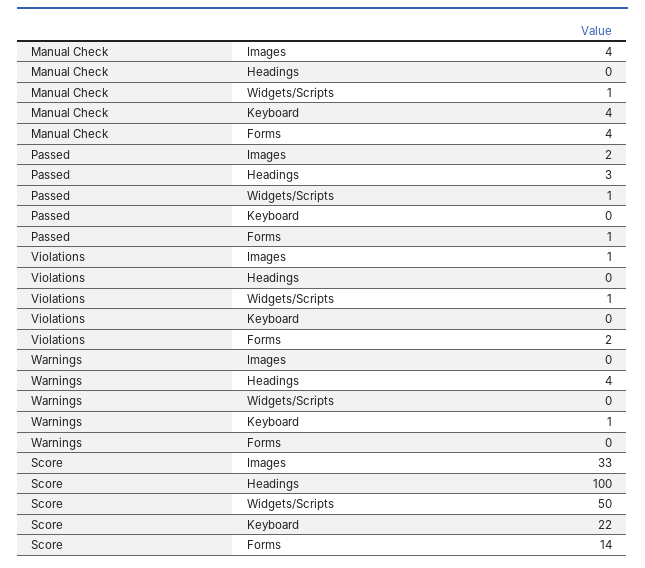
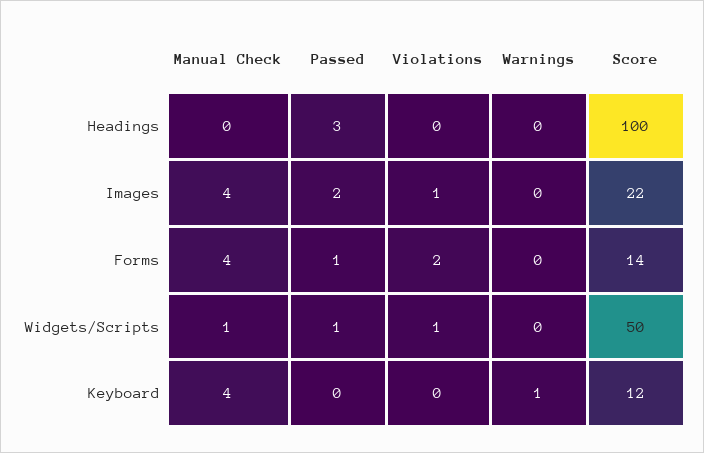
Warnings, Headings: 4 -> 0
Score, Images: 33 -> 22
Score, Keyboard: 22 -> 12

